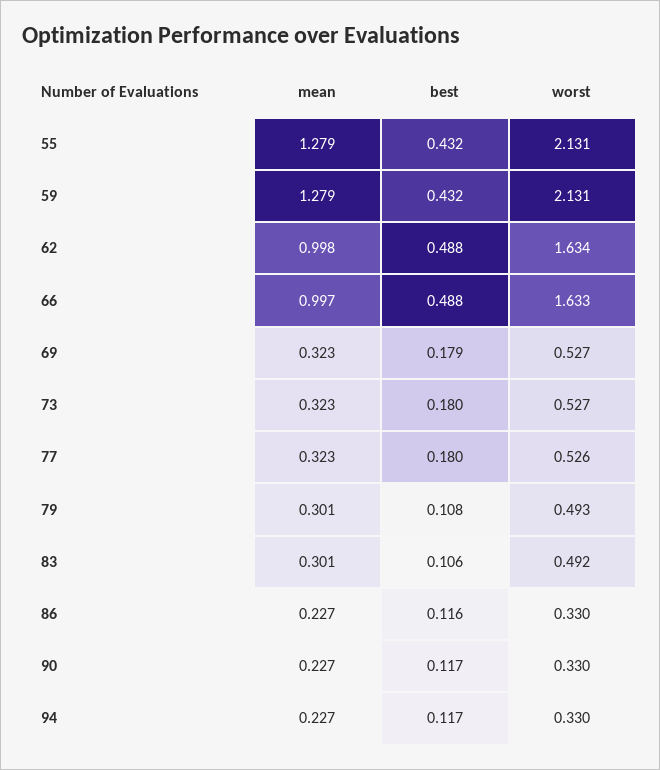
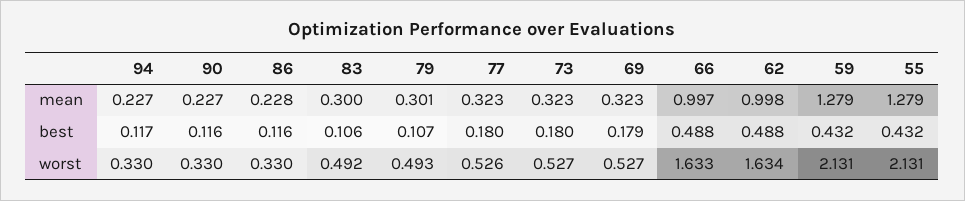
best, 79: 0.108 -> 0.107
mean, 83: 0.301 -> 0.3
mean, 86: 0.227 -> 0.228
best, 90: 0.117 -> 0.116

